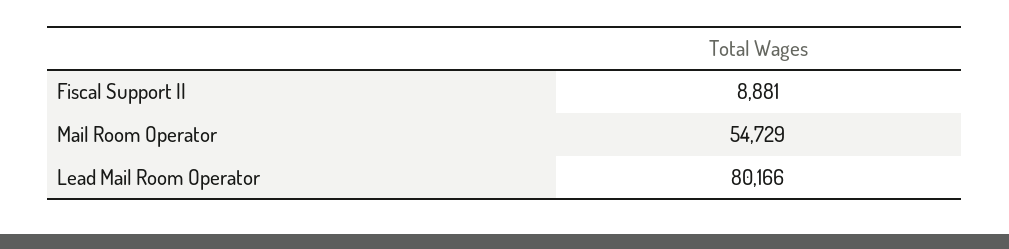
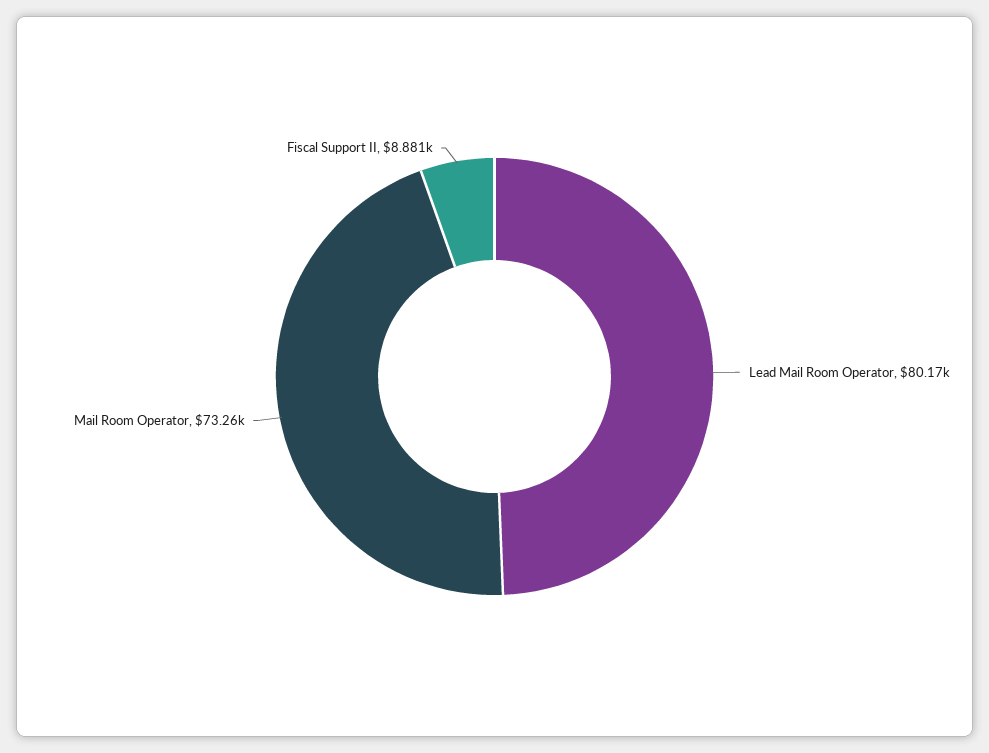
Mail Room Operator: 54729 -> 73260

